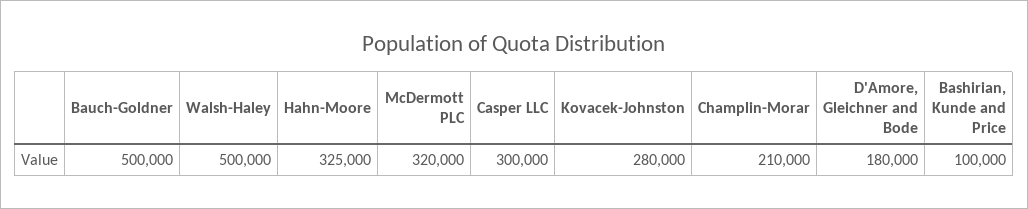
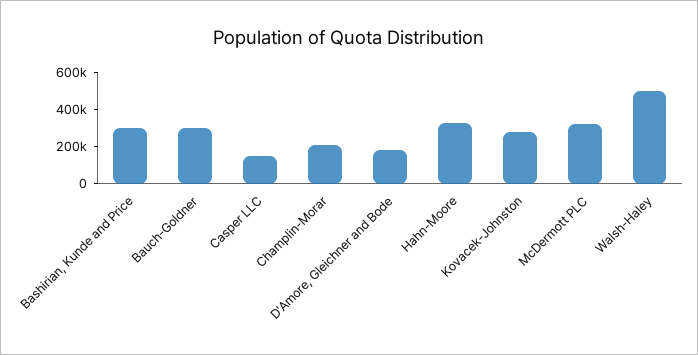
Bauch-Goldner: 500000 -> 300000
Casper LLC: 300000 -> 150000
Bashirian, Kunde and Price: 100000 -> 300000

